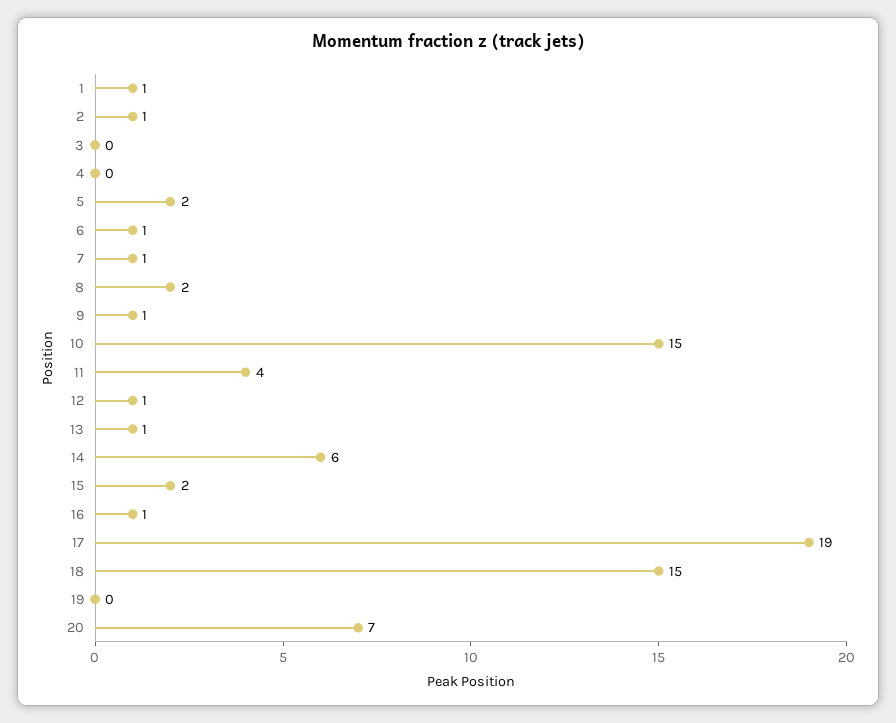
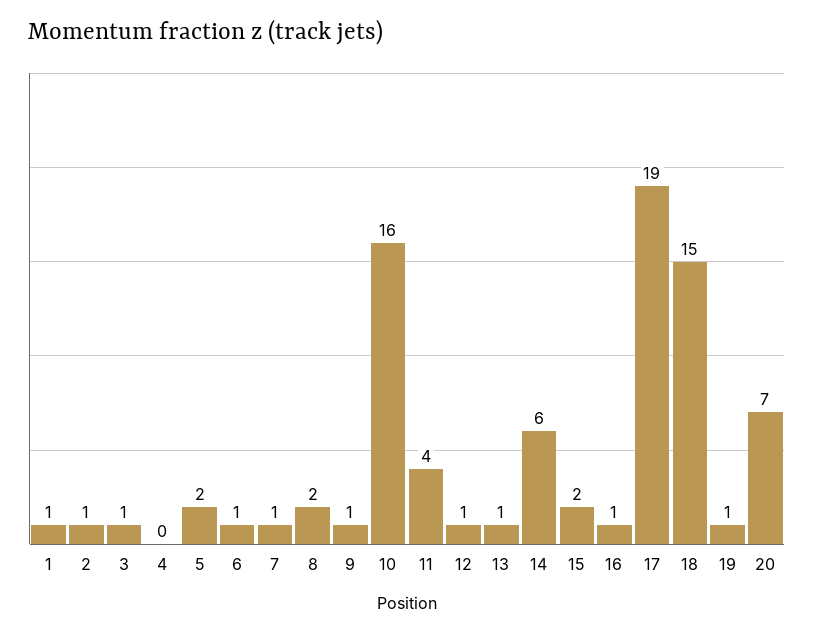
3: 0 -> 1
10: 15 -> 16
19: 0 -> 1

